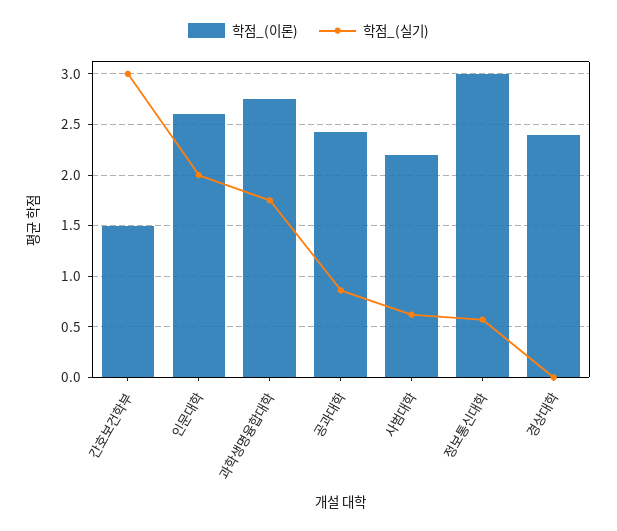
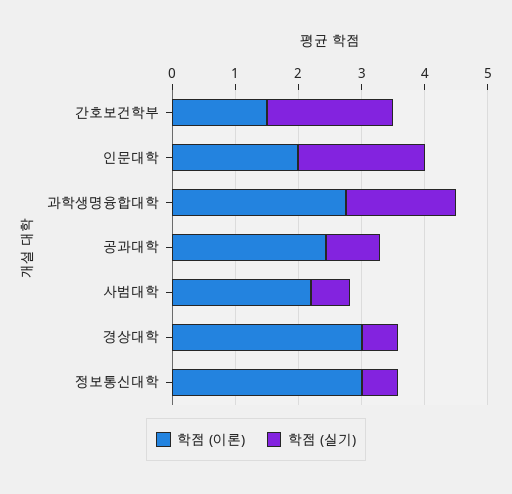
학점_(실기), 간호보건학부: 3 -> 2
학점_(이론), 인문대학: 2.6 -> 2
학점_(이론), 경상대학: 2.4 -> 3
학점_(실기), 경상대학: 0 -> 0.6

